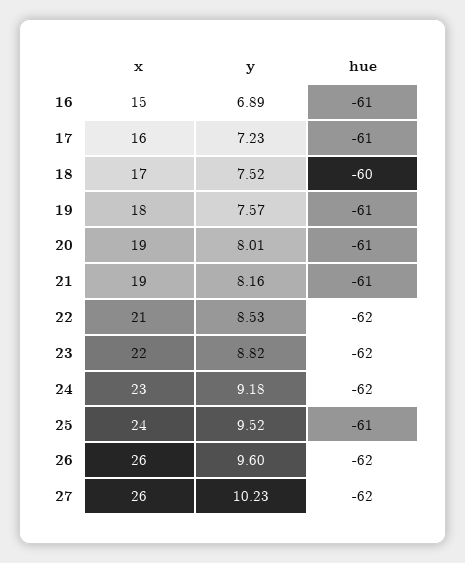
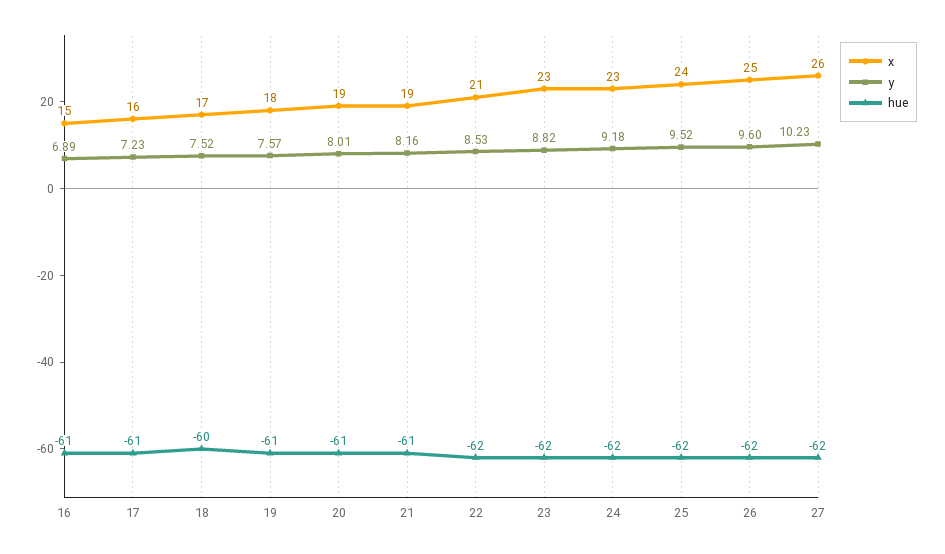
x, 23: 22 -> 23
hue, 25: -61 -> -62
x, 26: 26 -> 25

